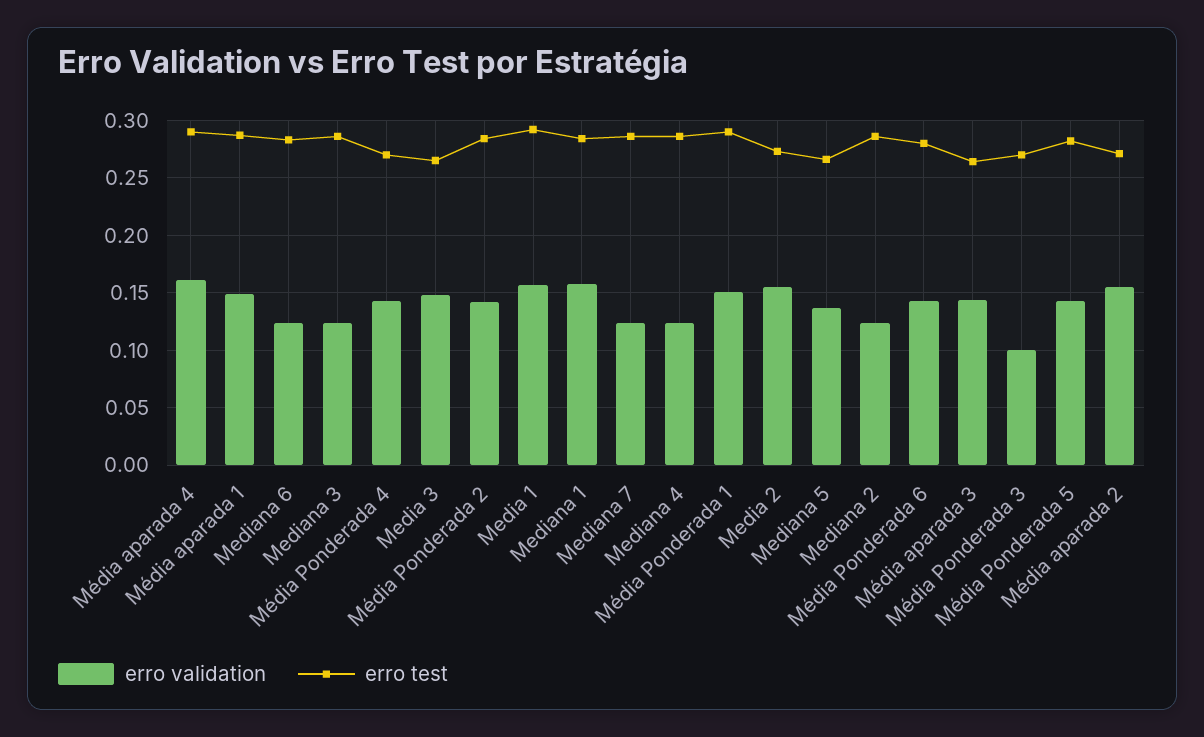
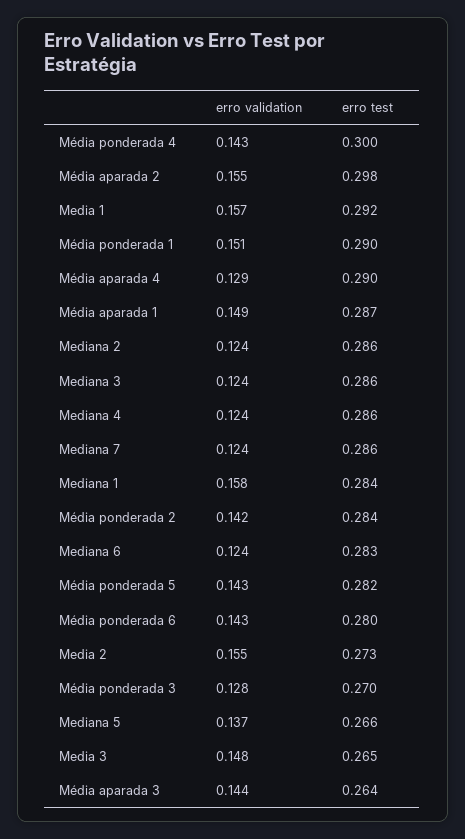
erro validation, Média aparada 4: 0.16 -> 0.129
erro test, Média Ponderada 4: 0.27 -> 0.3
erro validation, Média Ponderada 3: 0.1 -> 0.128
erro test, Média aparada 2: 0.27 -> 0.298

